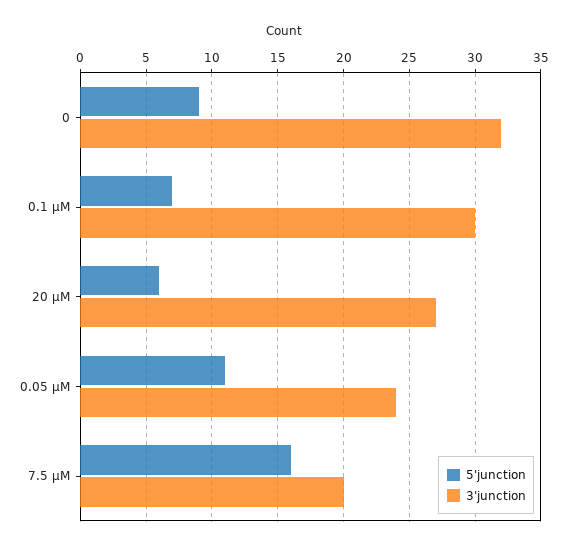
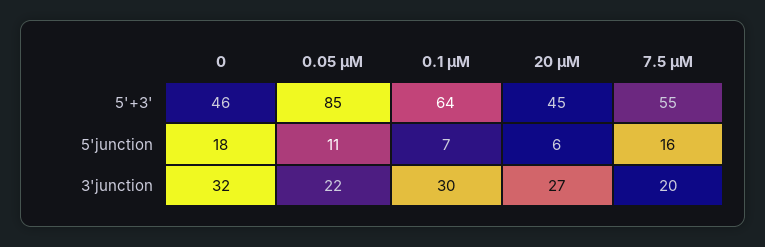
5'junction, 0: 9 -> 18
3'junction, 0.05 μM: 24 -> 22
5'+3', 0: none -> 46
5'+3', 0.05 μM: none -> 85
5'+3', 0.1 μM: none -> 64
5'+3', 20 μM: none -> 45
5'+3', 7.5 μM: none -> 55

